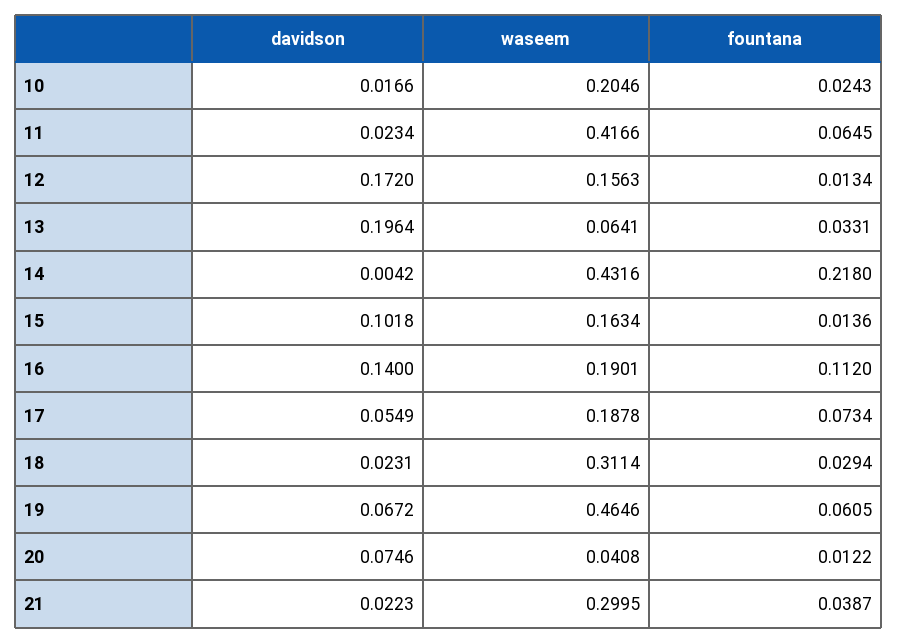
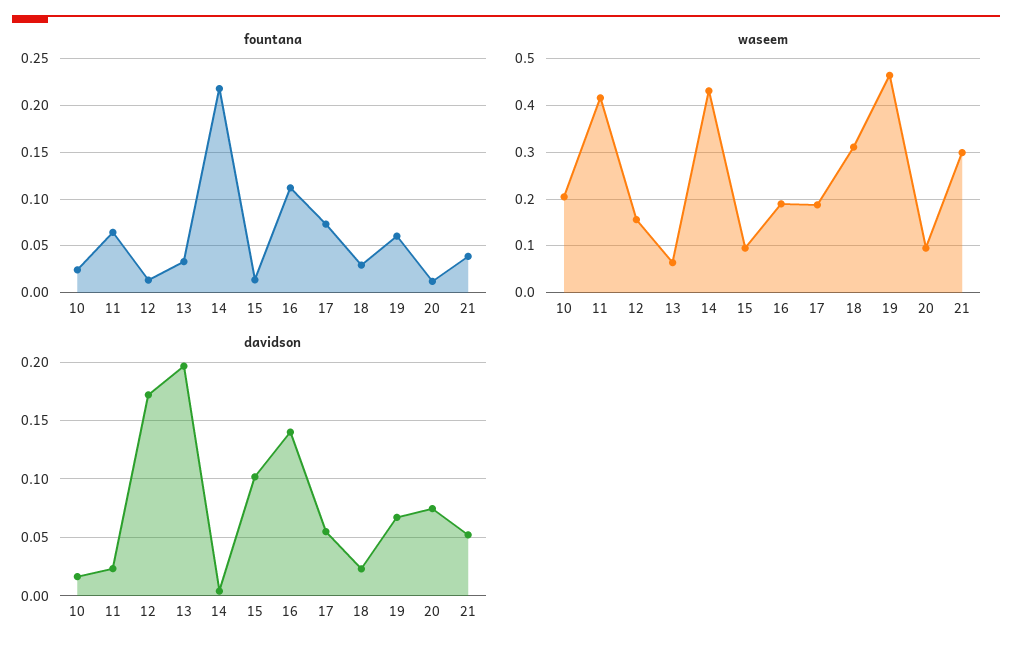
waseem, 15: 0.1634 -> 0.1
waseem, 20: 0.0408 -> 0.1
davidson, 21: 0.0223 -> 0.05

